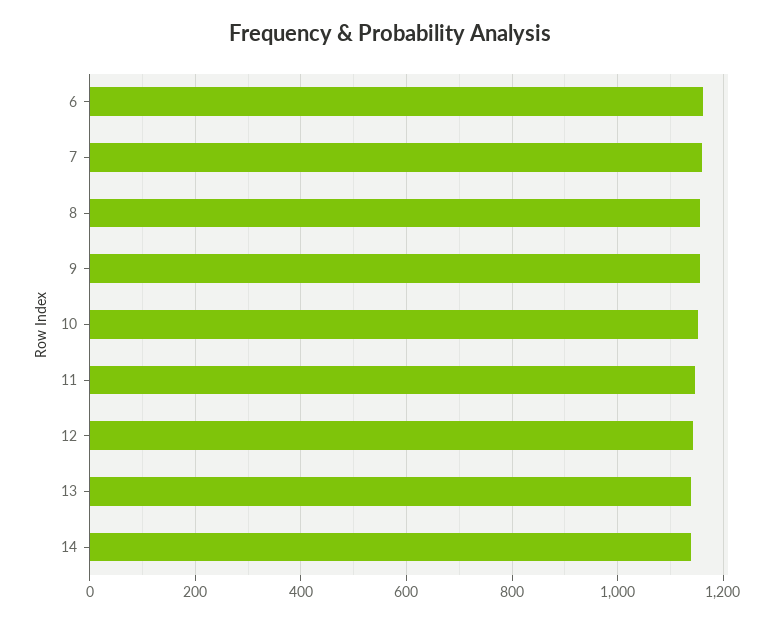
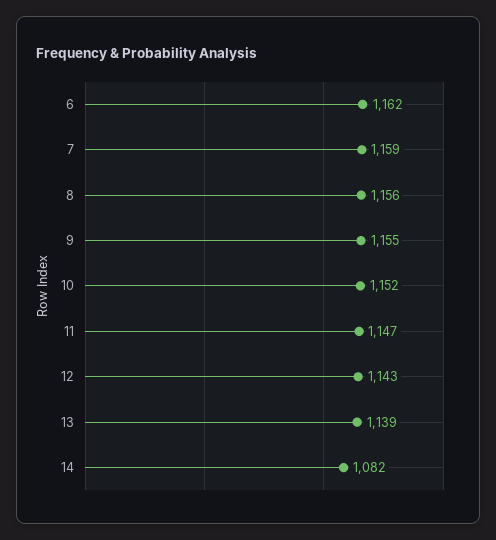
14: 1140 -> 1082

